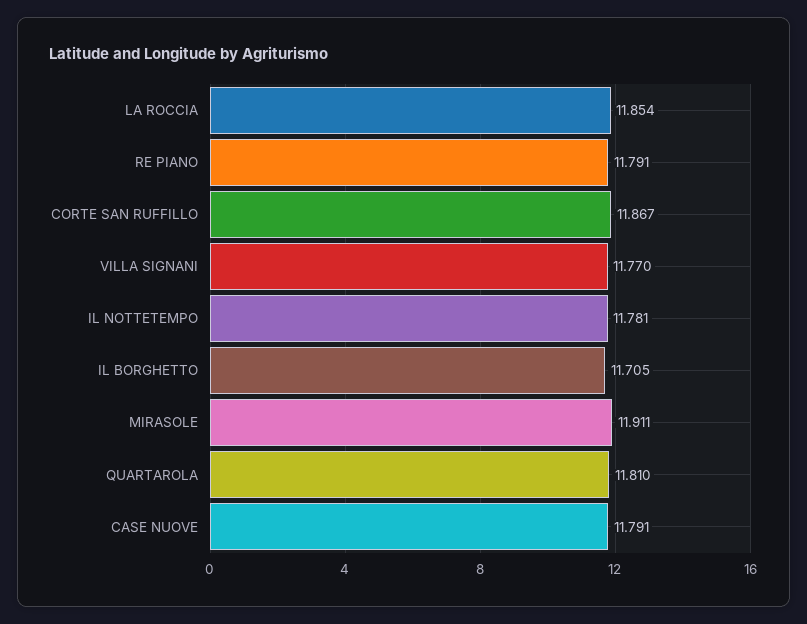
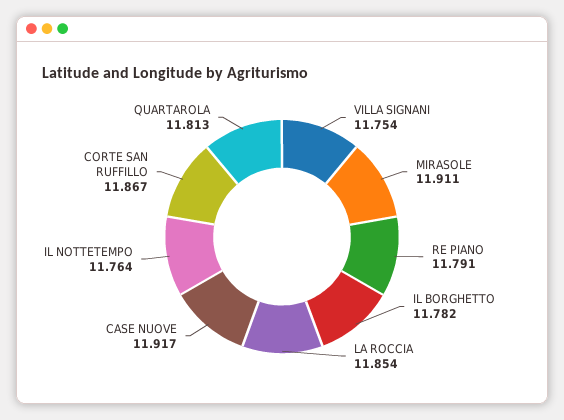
VILLA SIGNANI: 11.77 -> 11.754
IL NOTTETEMPO: 11.781 -> 11.764
IL BORGHETTO: 11.705 -> 11.782
QUARTAROLA: 11.81 -> 11.813
CASE NUOVE: 11.791 -> 11.917

